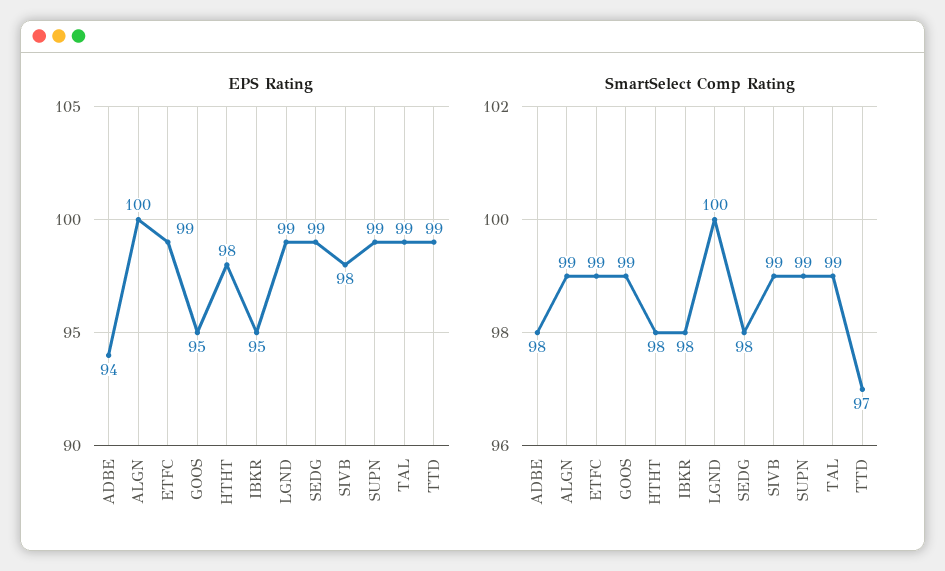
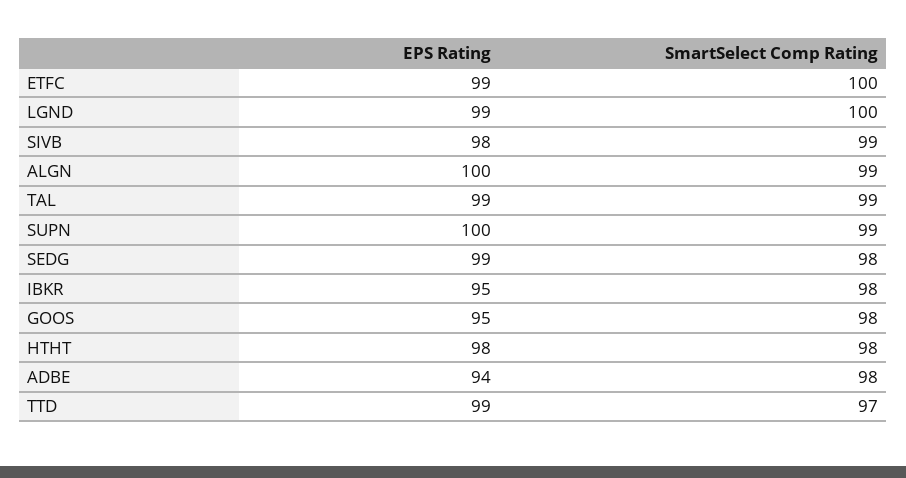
EPS Rating, SUPN: 99 -> 100
SmartSelect Comp Rating, ETFC: 99 -> 100
SmartSelect Comp Rating, GOOS: 99 -> 98

